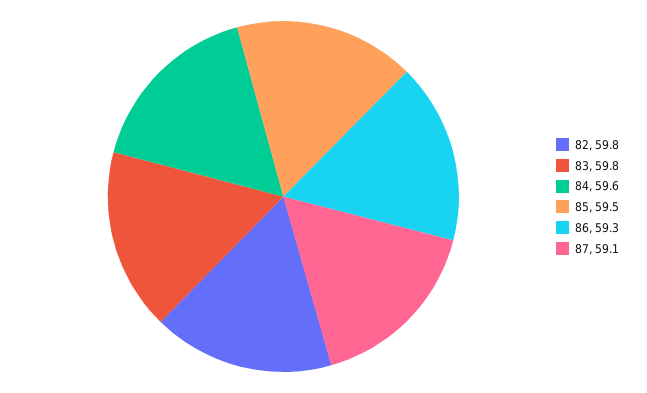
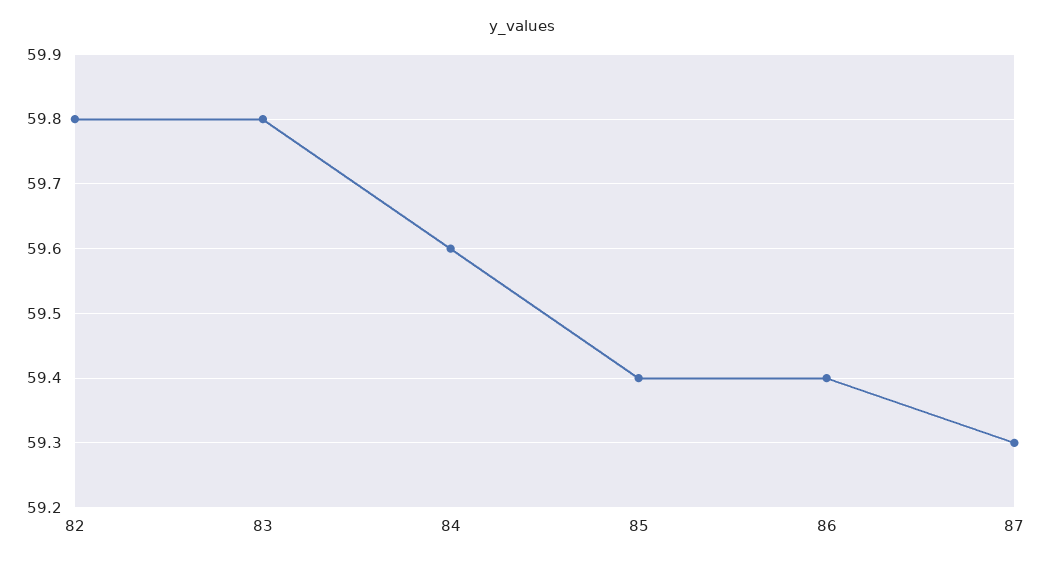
85: 59.5 -> 59.4
86: 59.3 -> 59.4
87: 59.1 -> 59.3

